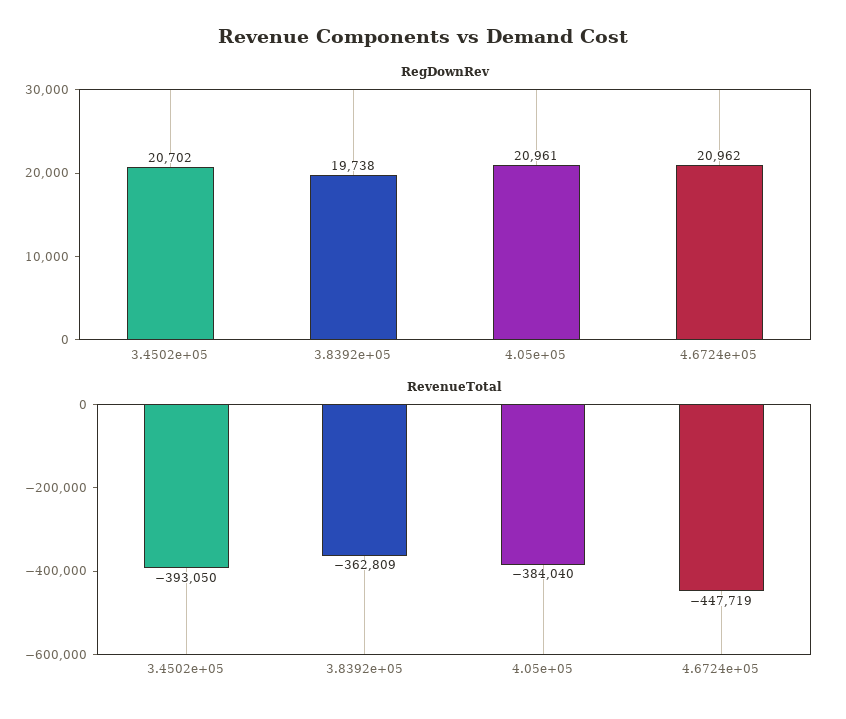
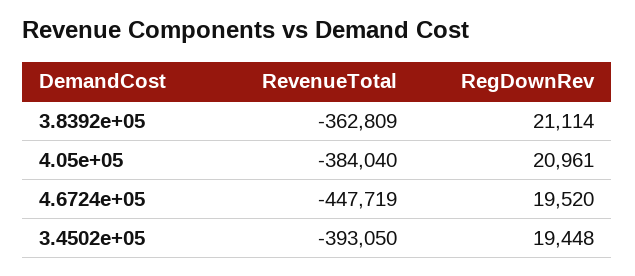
RegDownRev, 3.4502e+05: 20702 -> 19448
RegDownRev, 3.8392e+05: 19738 -> 21114
RegDownRev, 4.6724e+05: 20962 -> 19520

